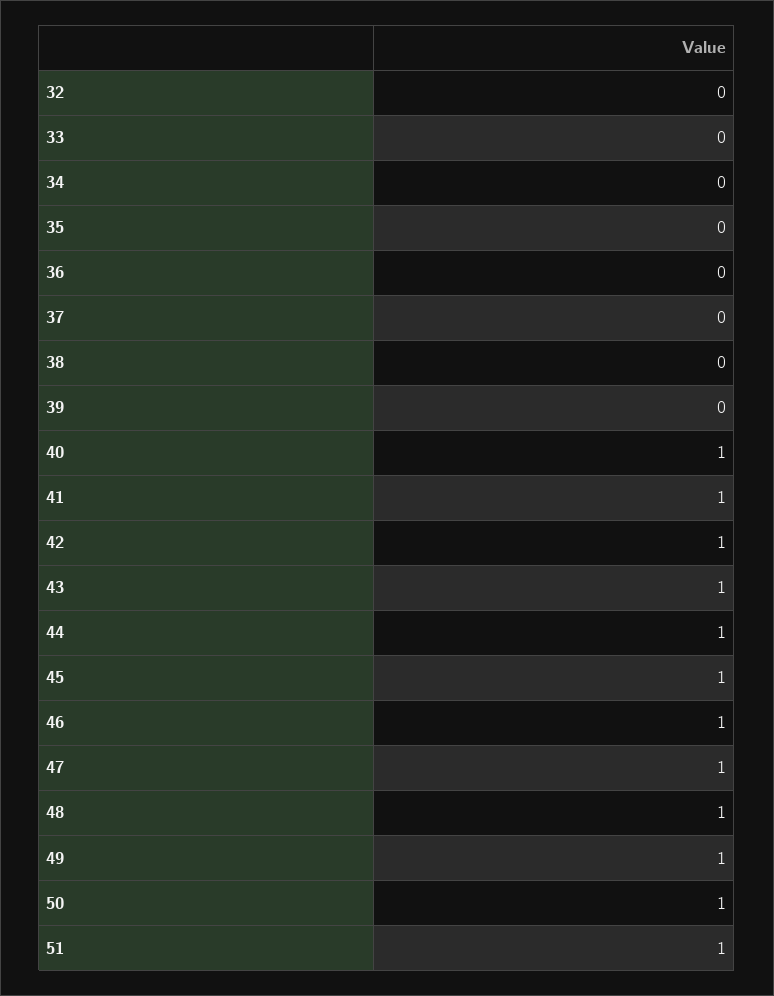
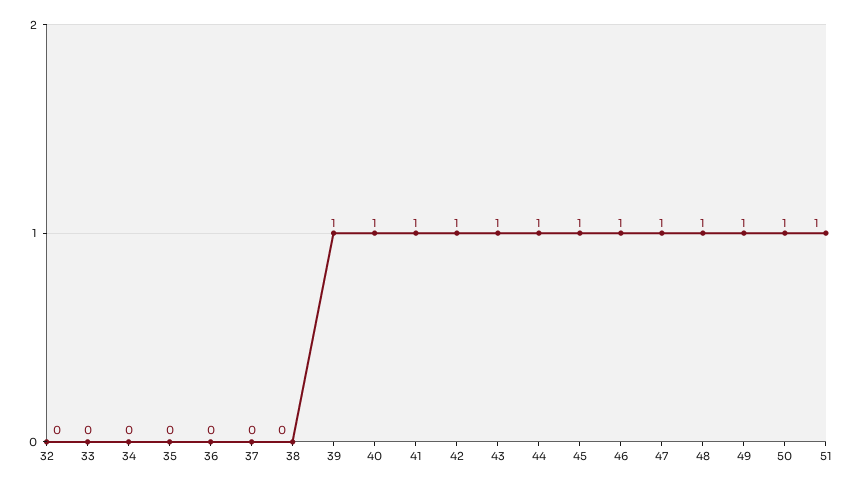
39: 0 -> 1

